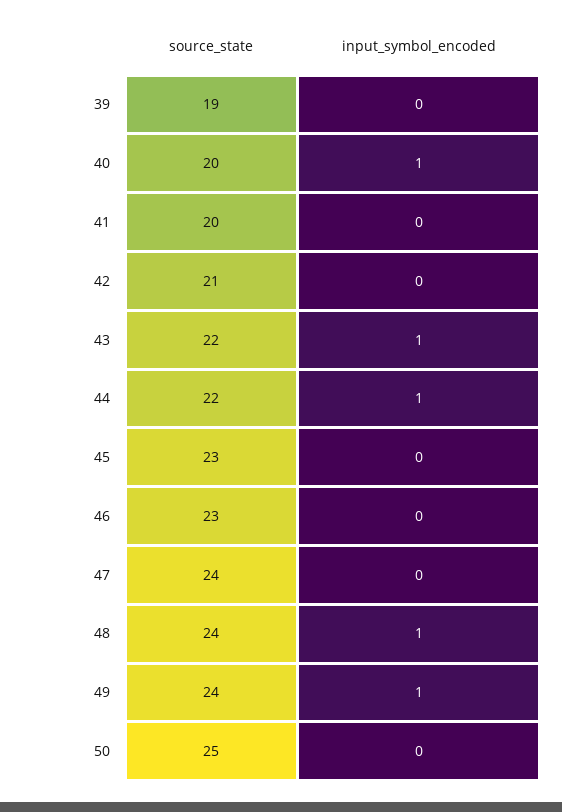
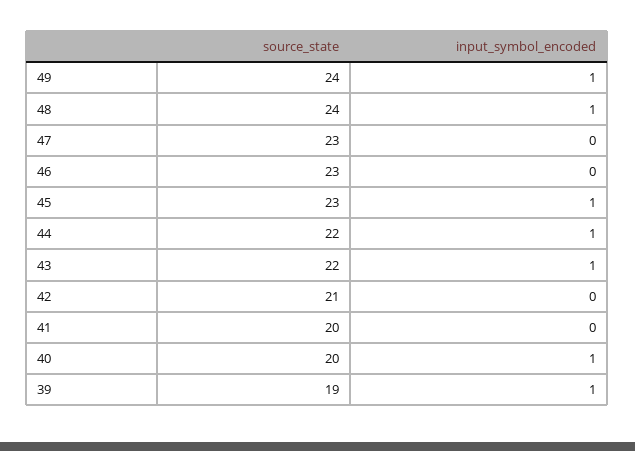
input_symbol_encoded, 39: 0 -> 1
input_symbol_encoded, 45: 0 -> 1
source_state, 47: 24 -> 23
source_state, 50: 25 -> none
input_symbol_encoded, 50: 0 -> none

